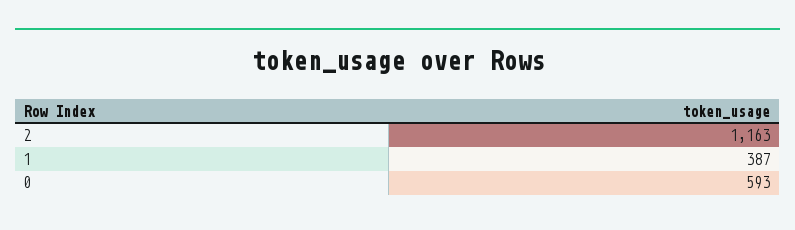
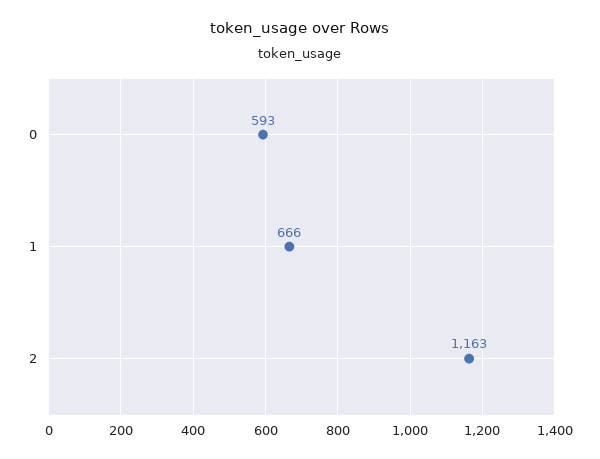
1: 387 -> 666

